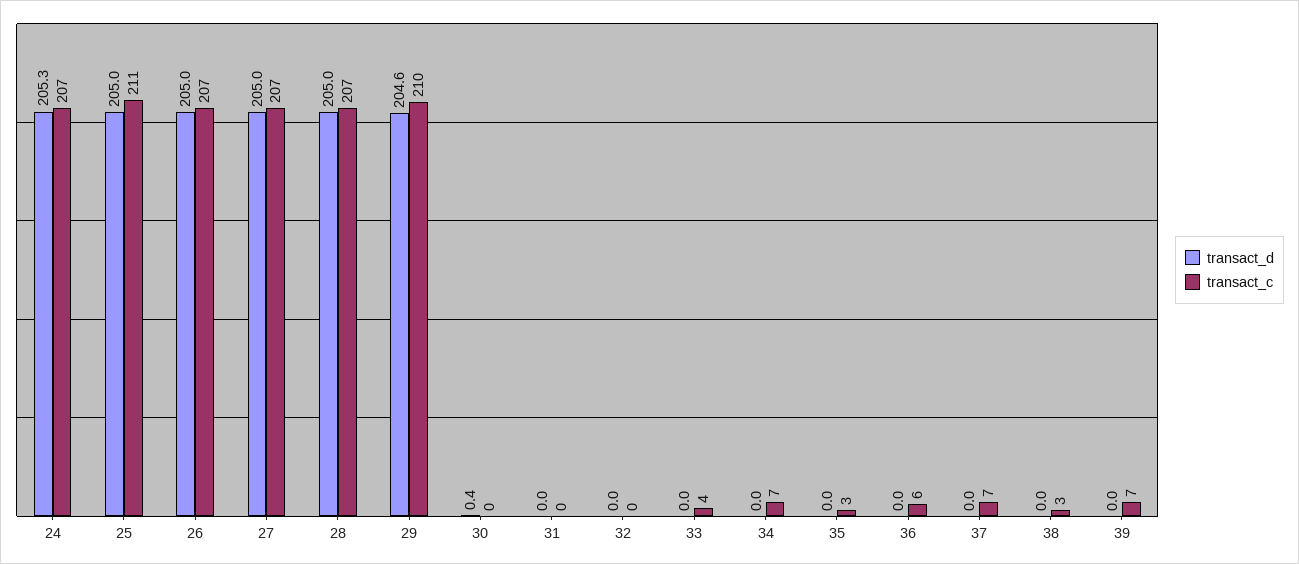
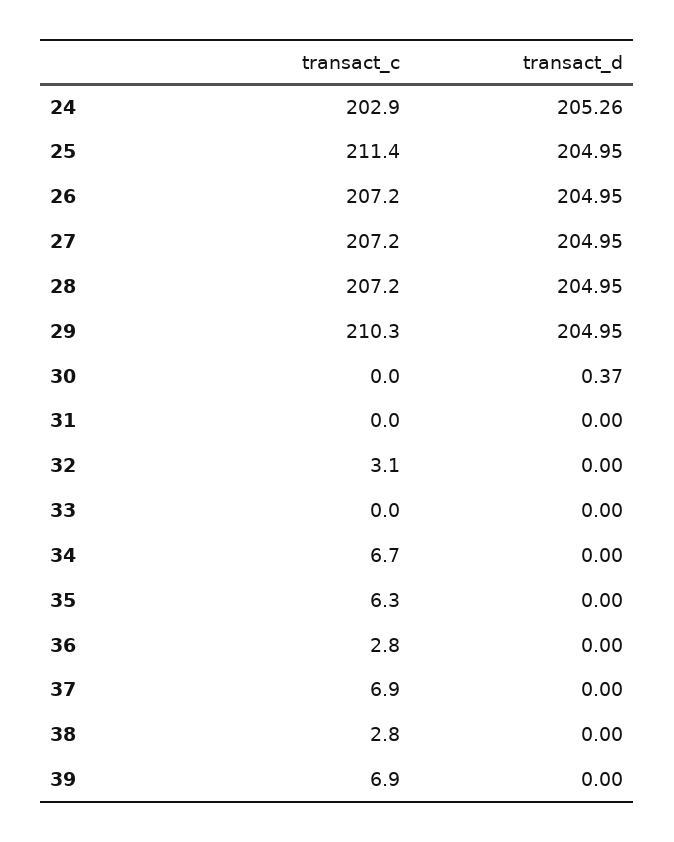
transact_c, 24: 207 -> 202.9
transact_d, 29: 204.6 -> 204.95
transact_c, 32: 0 -> 3.1
transact_c, 33: 4 -> 0
transact_c, 35: 3 -> 6.3
transact_c, 36: 6 -> 2.8

